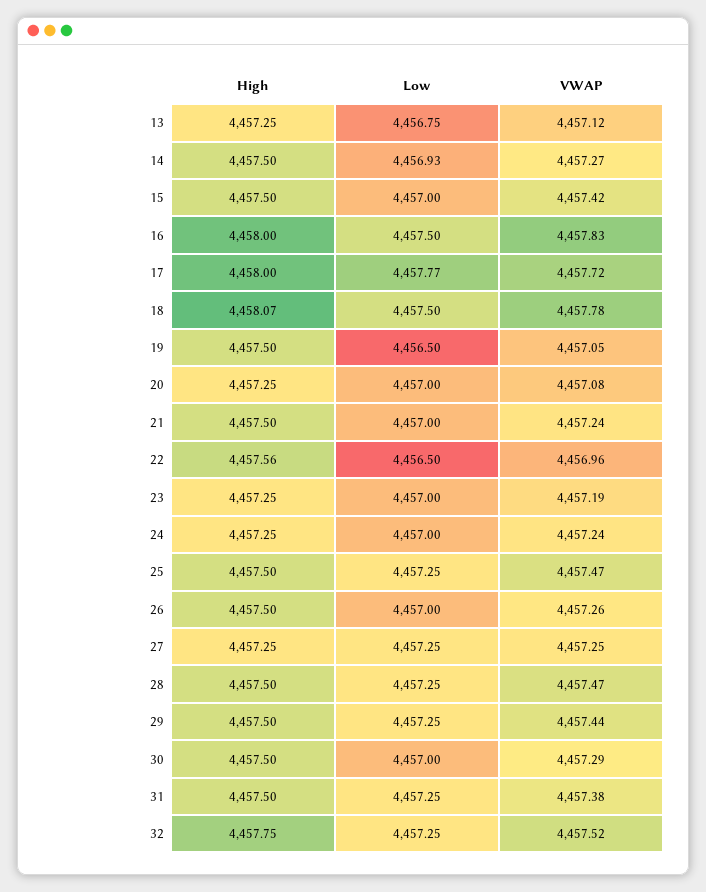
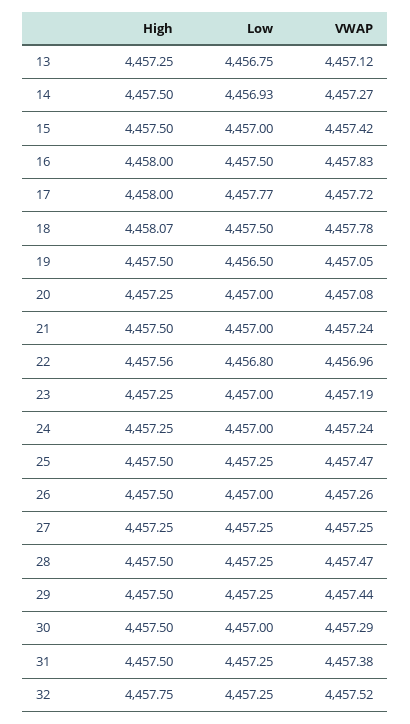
Low, 22: 4456.5 -> 4456.8

